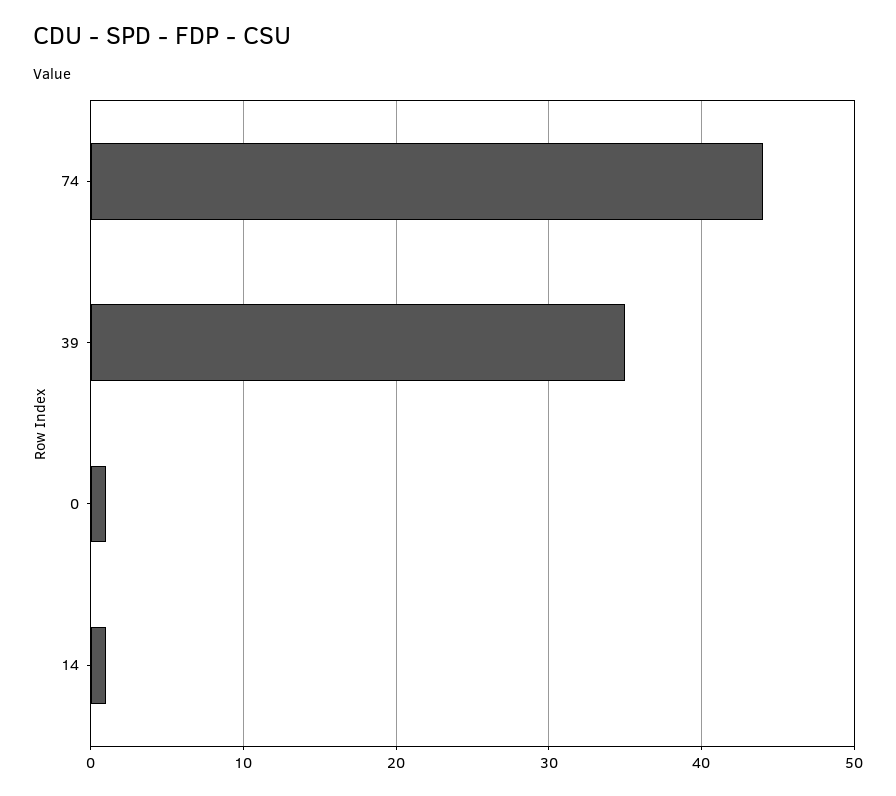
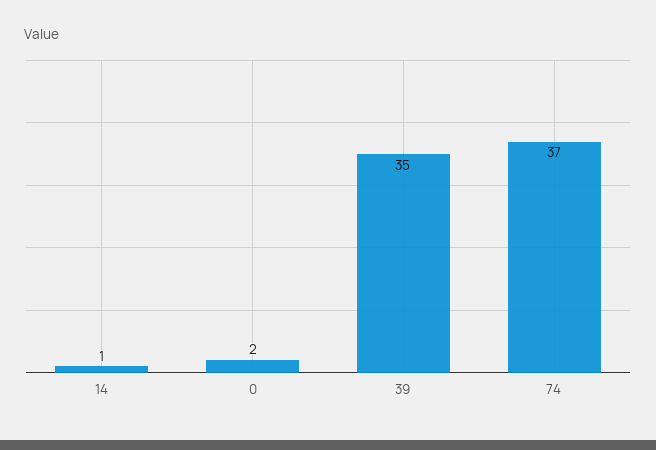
74: 44 -> 37
0: 1 -> 2

